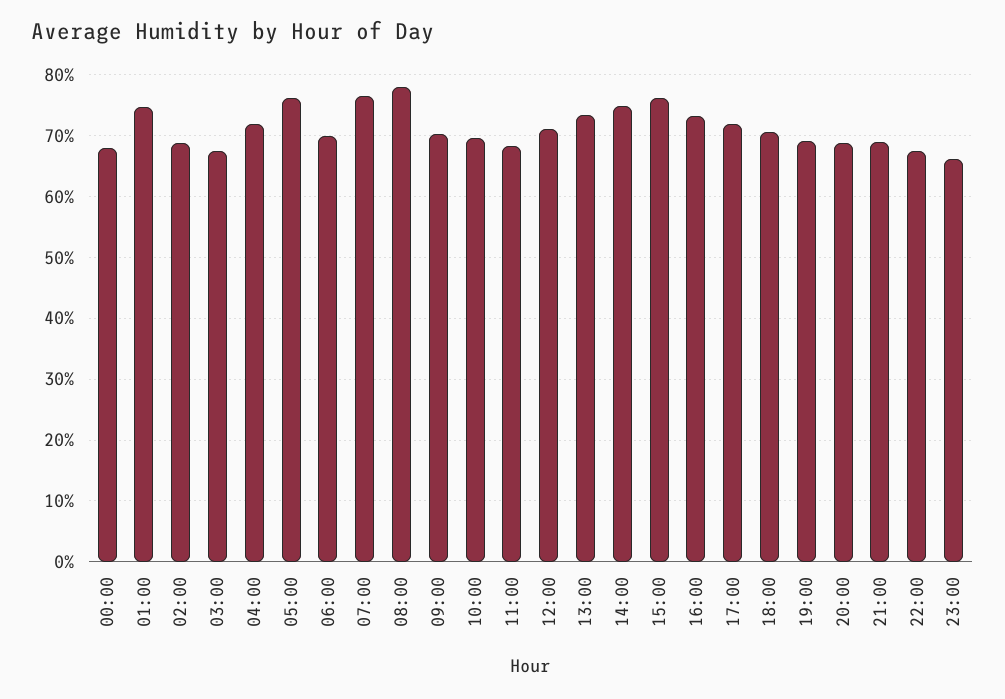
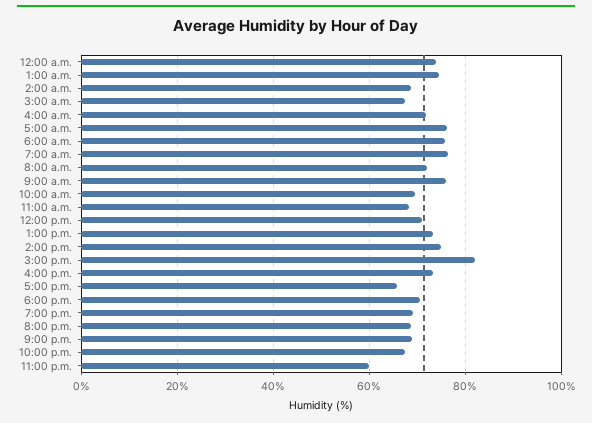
00:00: 68 -> 74
06:00: 70 -> 76
08:00: 78 -> 72
09:00: 70 -> 76
15:00: 76 -> 82
17:00: 72 -> 66
23:00: 66 -> 60

